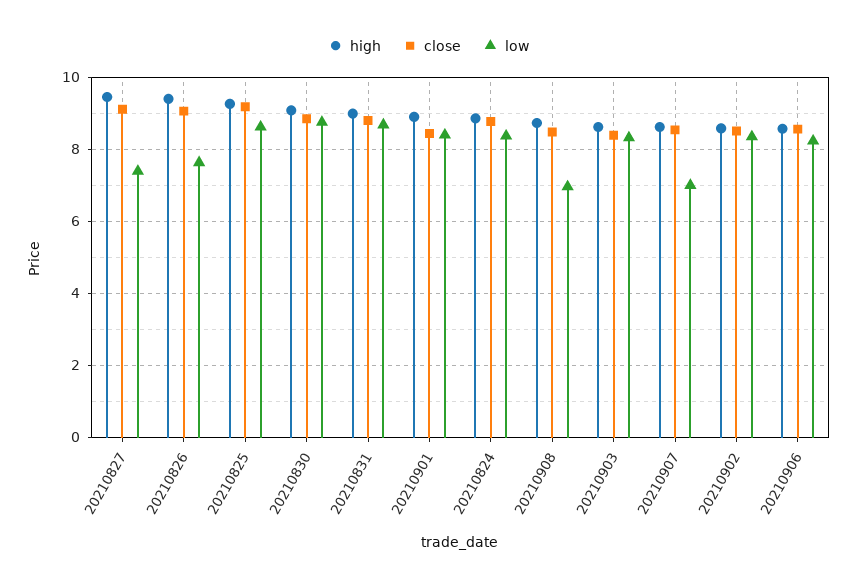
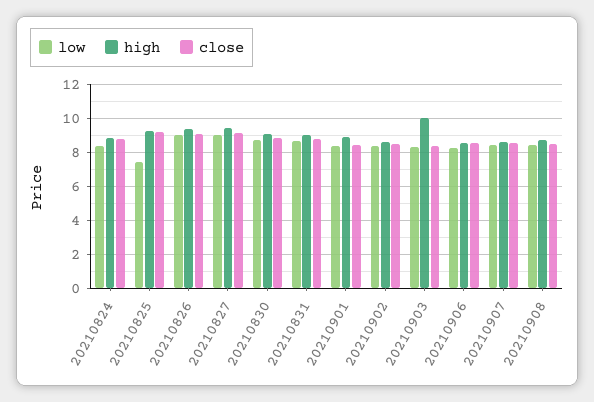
low, 20210827: 7.4 -> 9
low, 20210826: 7.6 -> 9
low, 20210825: 8.6 -> 7.5
low, 20210908: 7 -> 8.5
high, 20210903: 8.6 -> 10
low, 20210907: 7 -> 8.5

